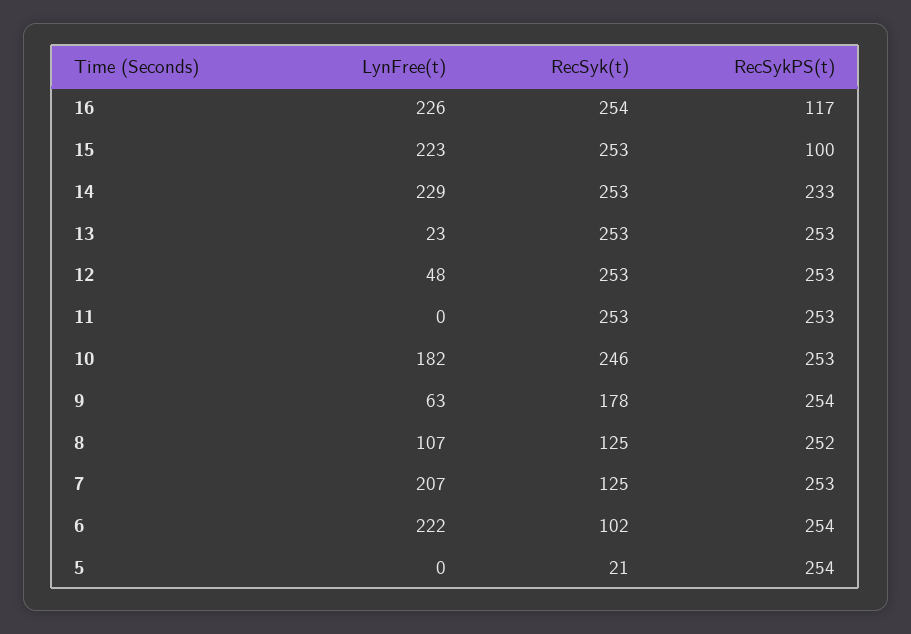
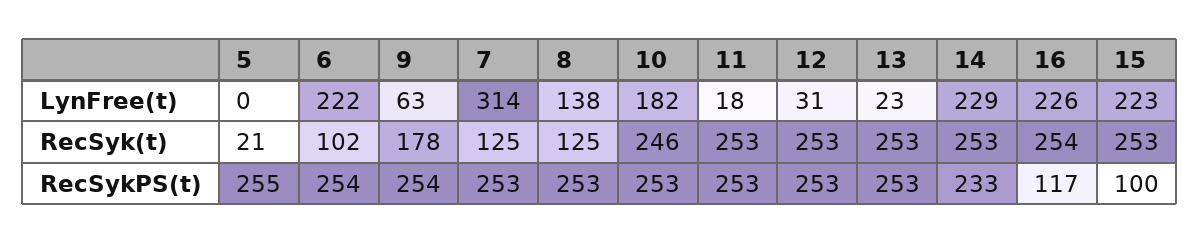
LynFree(t), 12: 48 -> 31
LynFree(t), 11: 0 -> 18
LynFree(t), 8: 107 -> 138
RecSykPS(t), 8: 252 -> 253
LynFree(t), 7: 207 -> 314
RecSykPS(t), 5: 254 -> 255

